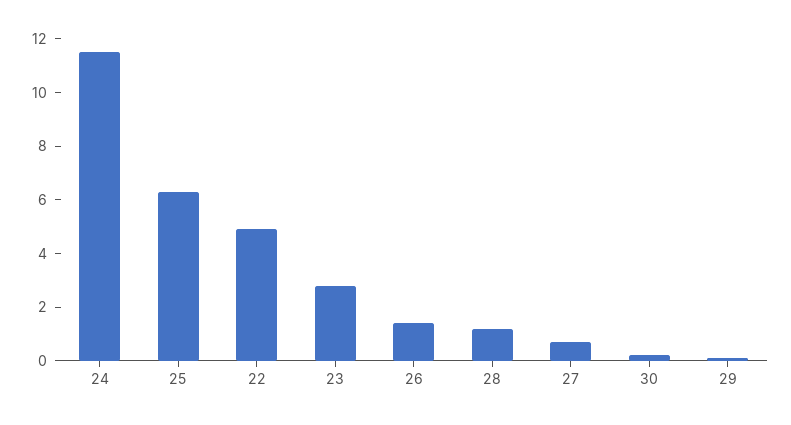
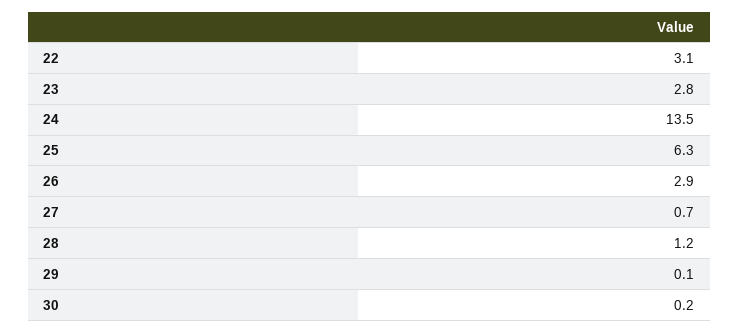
24: 11.5 -> 13.5
22: 5 -> 3.1
26: 1.5 -> 2.9

